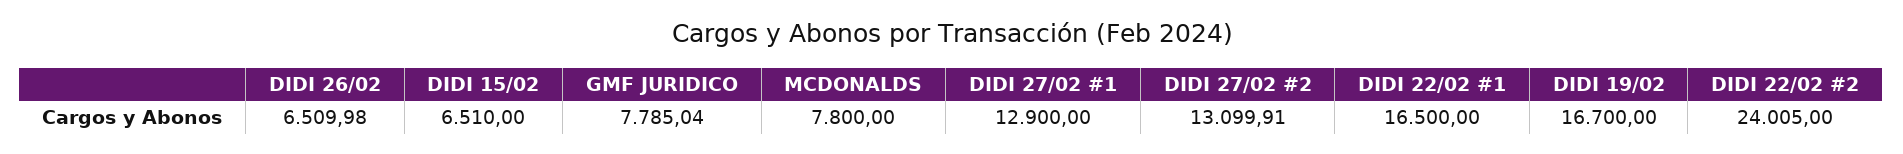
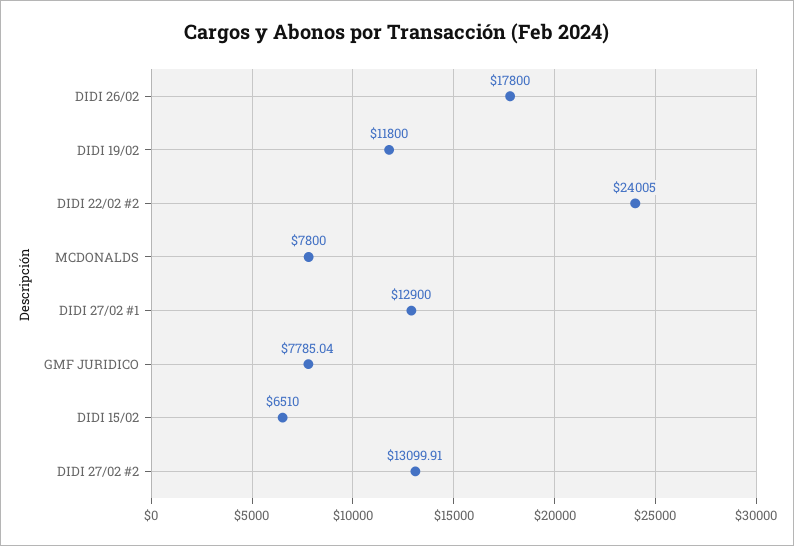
DIDI 26/02: 6509.98 -> 17800
DIDI 22/02 #1: 16500 -> none
DIDI 19/02: 16700 -> 11800

